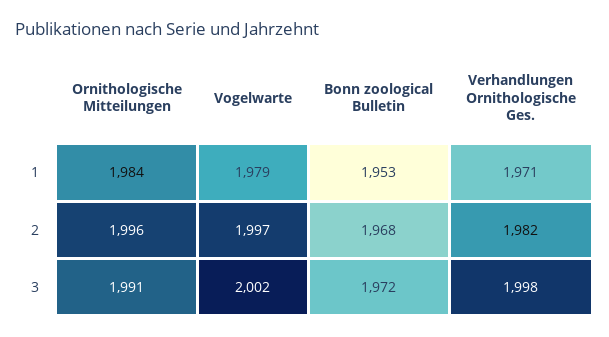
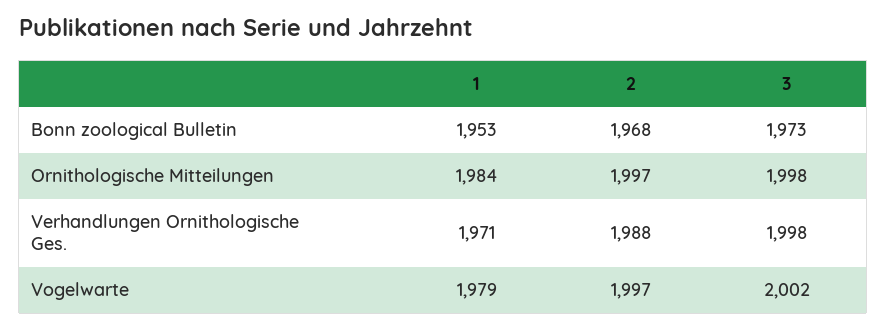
Ornithologische Mitteilungen, 2: 1996 -> 1997
Verhandlungen Ornithologische Ges., 2: 1982 -> 1988
Ornithologische Mitteilungen, 3: 1991 -> 1998
Bonn zoological Bulletin, 3: 1972 -> 1973

